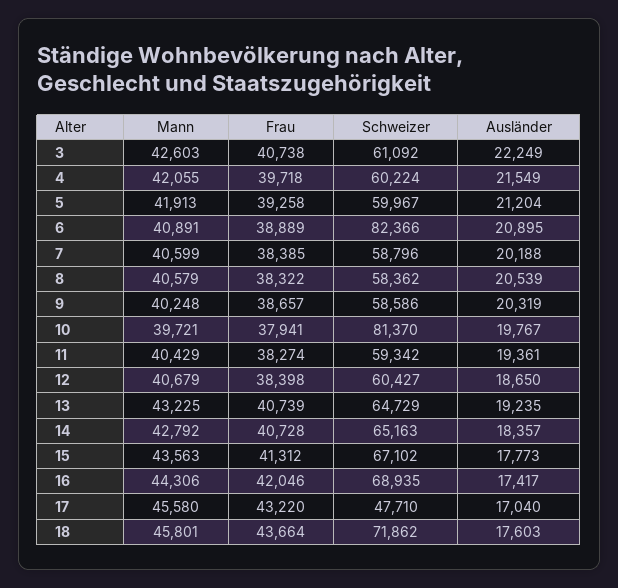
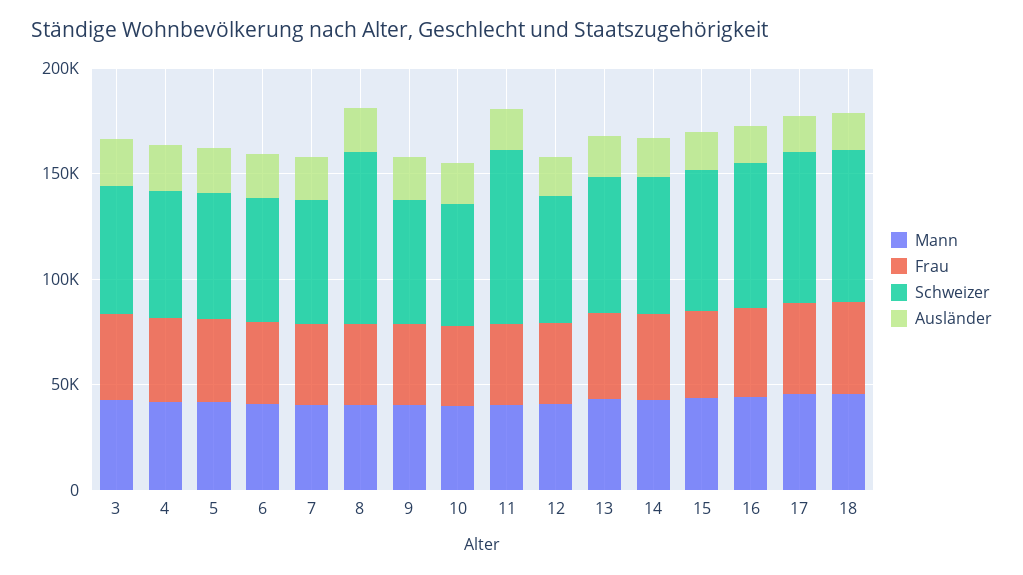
Schweizer, 6: 82366 -> 60000
Schweizer, 8: 58362 -> 80000
Schweizer, 10: 81370 -> 60000
Schweizer, 11: 59342 -> 80000
Schweizer, 17: 47710 -> 70000

